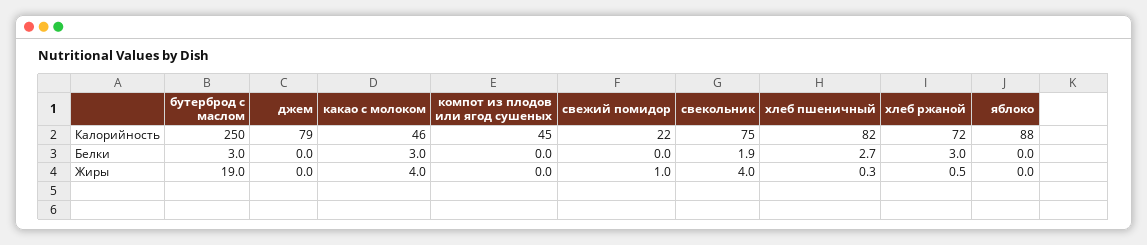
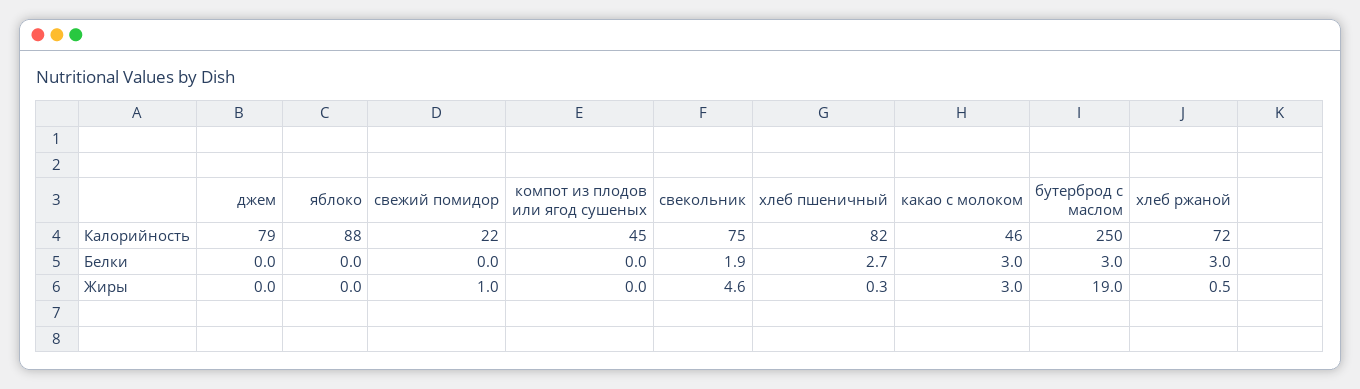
какао с молоком, Жиры: 4 -> 3
свекольник, Жиры: 4 -> 4.6

